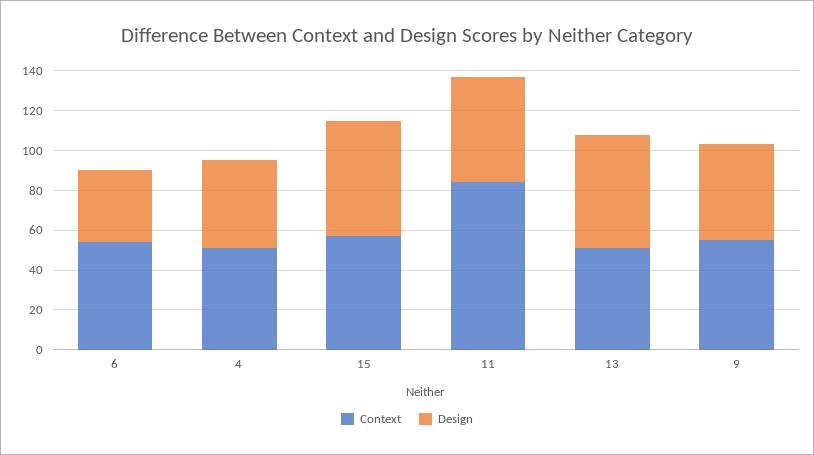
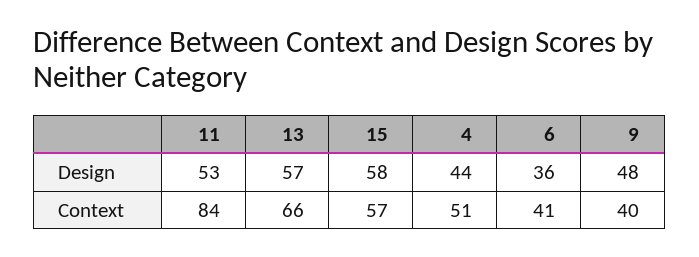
Context, 6: 55 -> 41
Context, 13: 50 -> 66
Context, 9: 55 -> 40

